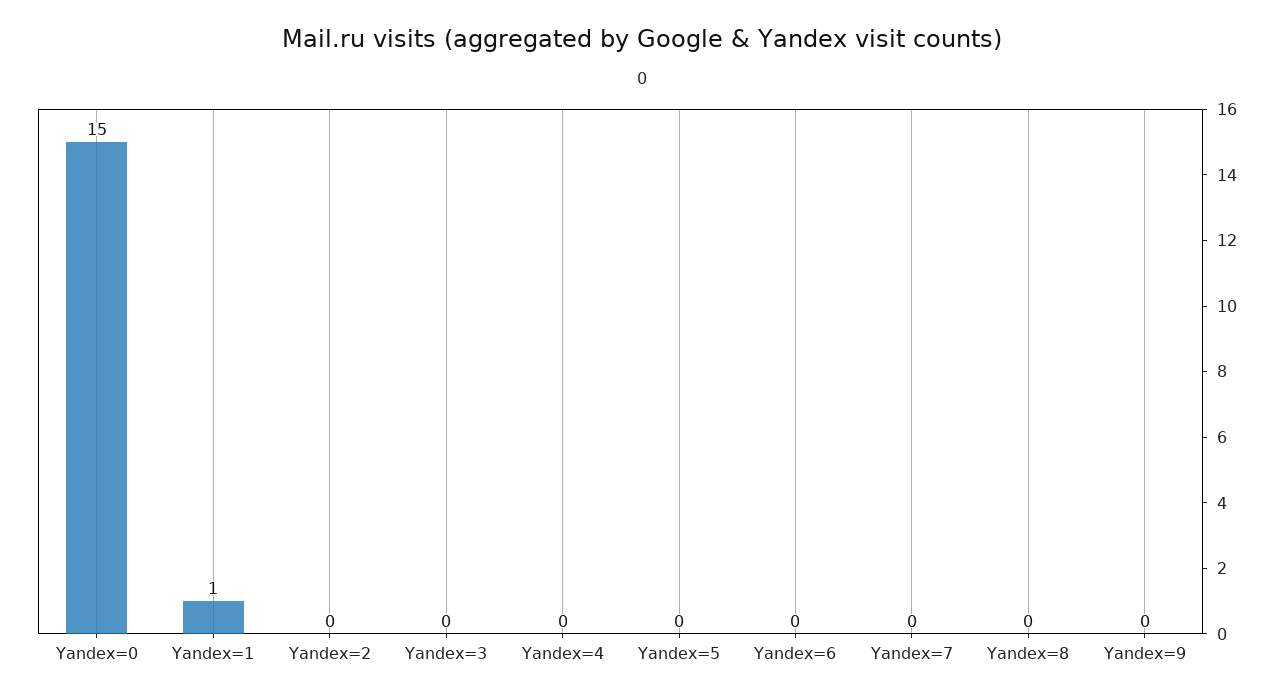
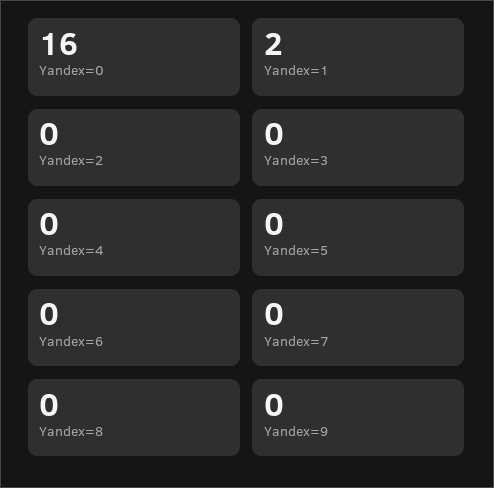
Yandex=0: 15 -> 16
Yandex=1: 1 -> 2

